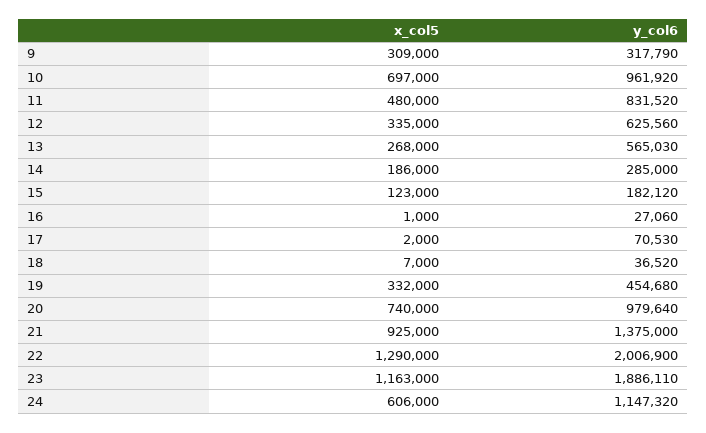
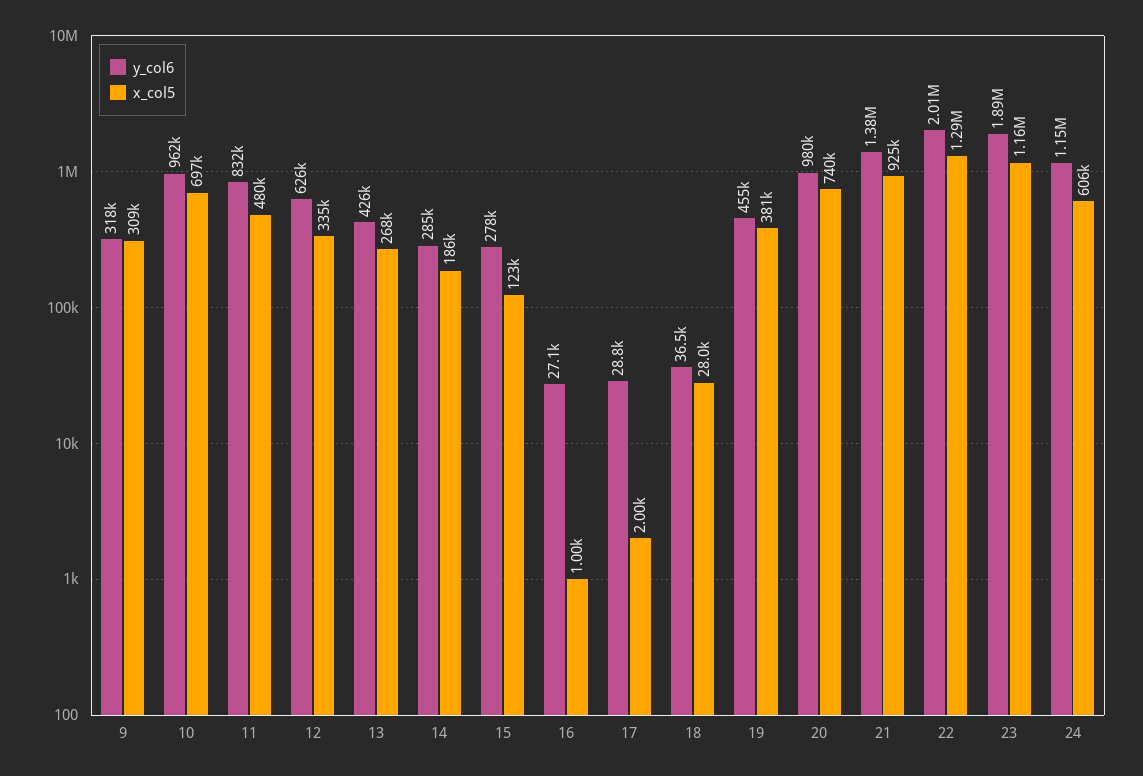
y_col6, 13: 565030 -> 426000
y_col6, 15: 182120 -> 278000
y_col6, 17: 70530 -> 28800
x_col5, 18: 7000 -> 28000
x_col5, 19: 332000 -> 381000

